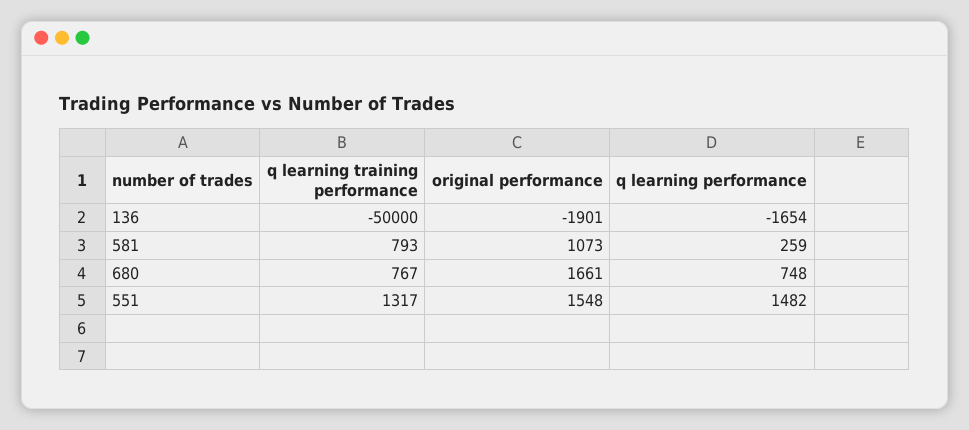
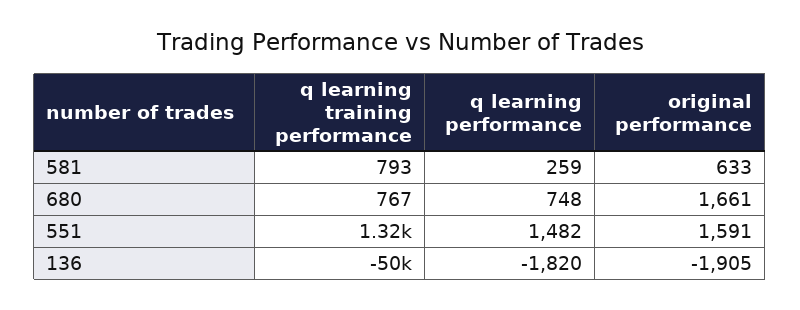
original performance, 136: -1901 -> -1905
q learning performance, 136: -1654 -> -1820
original performance, 581: 1073 -> 633
original performance, 551: 1548 -> 1591

